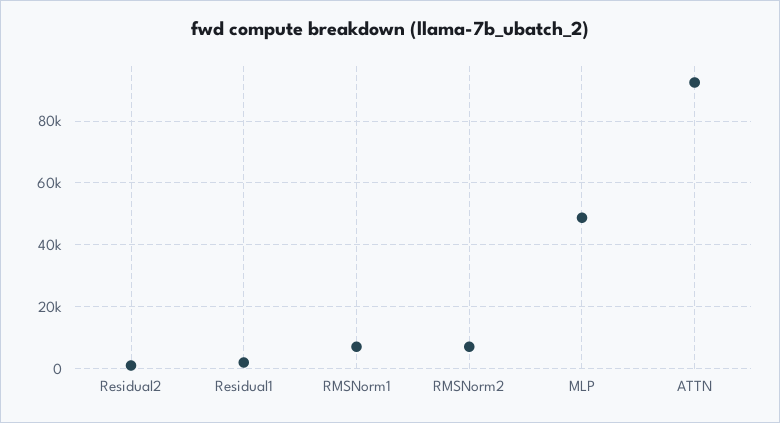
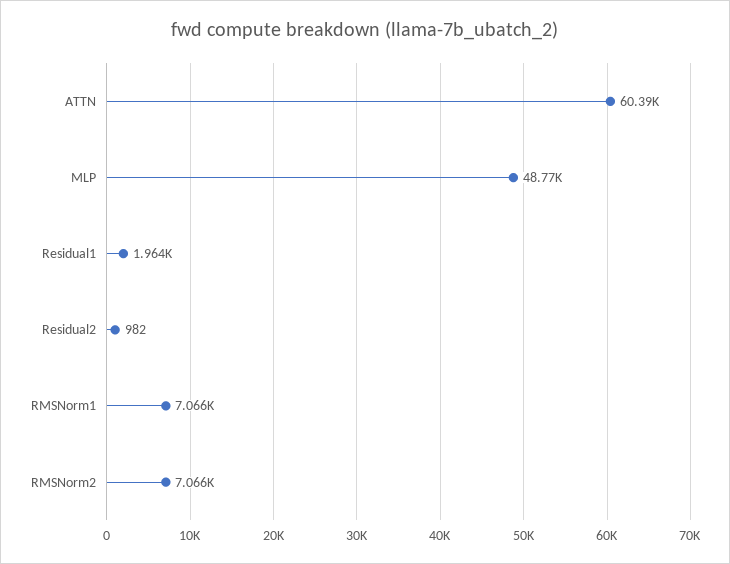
ATTN: 92000 -> 60390

